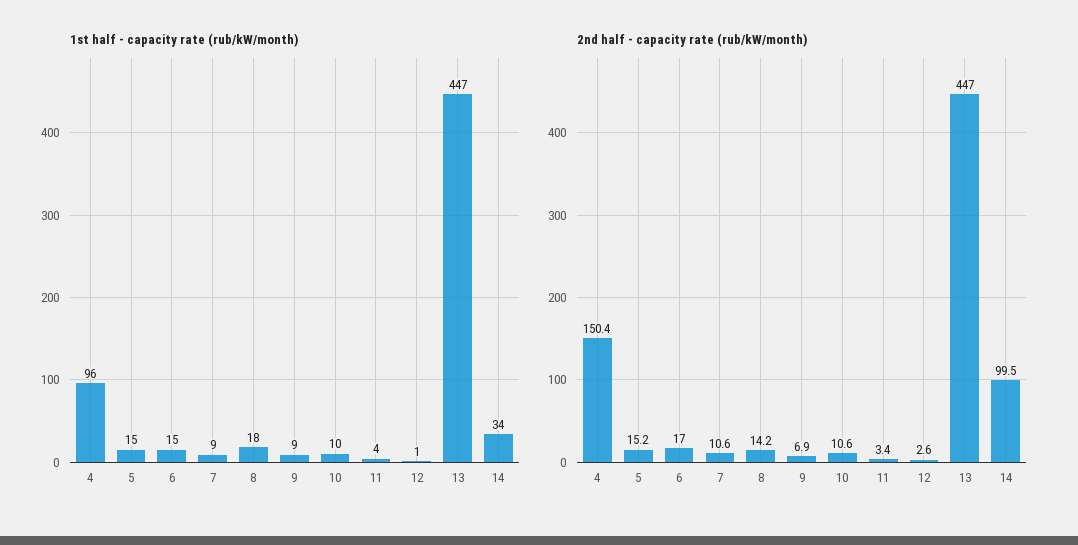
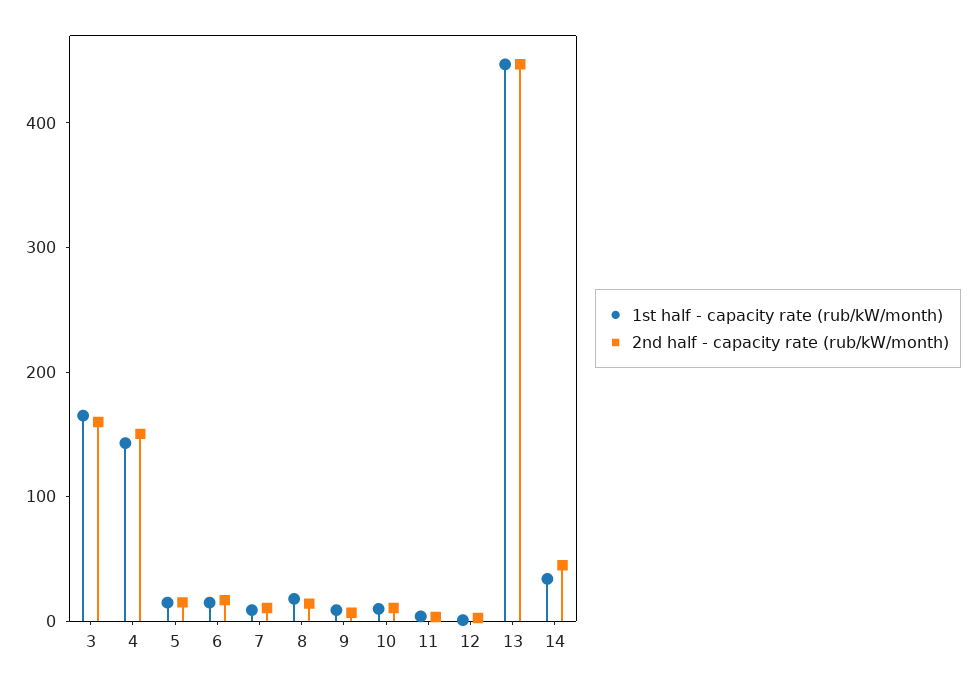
1st half - capacity rate (rub/kW/month), 4: 96 -> 140
2nd half - capacity rate (rub/kW/month), 14: 99.5 -> 40
1st half - capacity rate (rub/kW/month), 3: none -> 160
2nd half - capacity rate (rub/kW/month), 3: none -> 160

